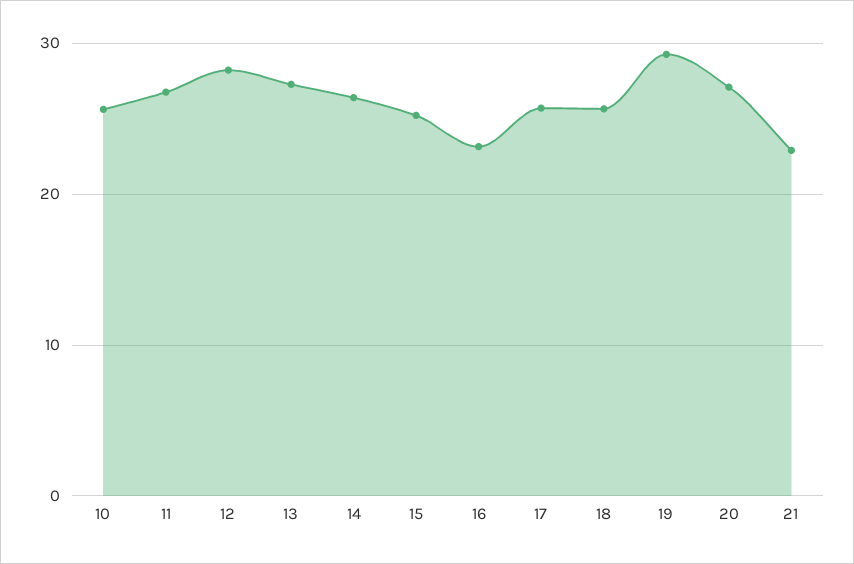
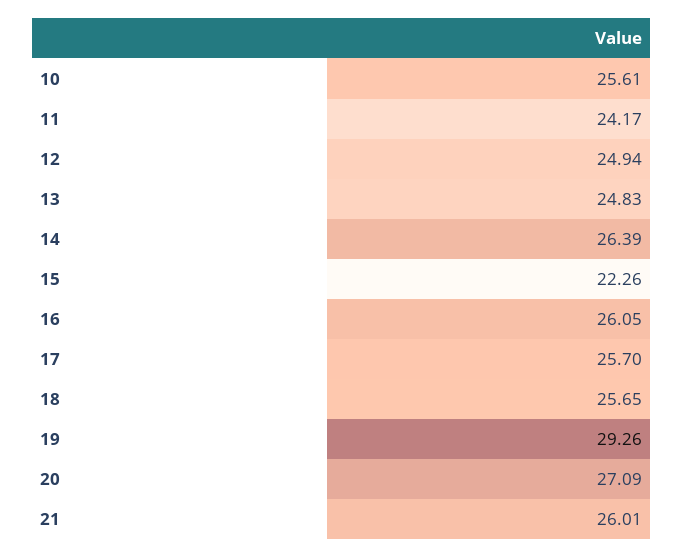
11: 27 -> 24.17
12: 28 -> 24.94
13: 27 -> 24.83
15: 25 -> 22.26
16: 23 -> 26.05
21: 23 -> 26.01

